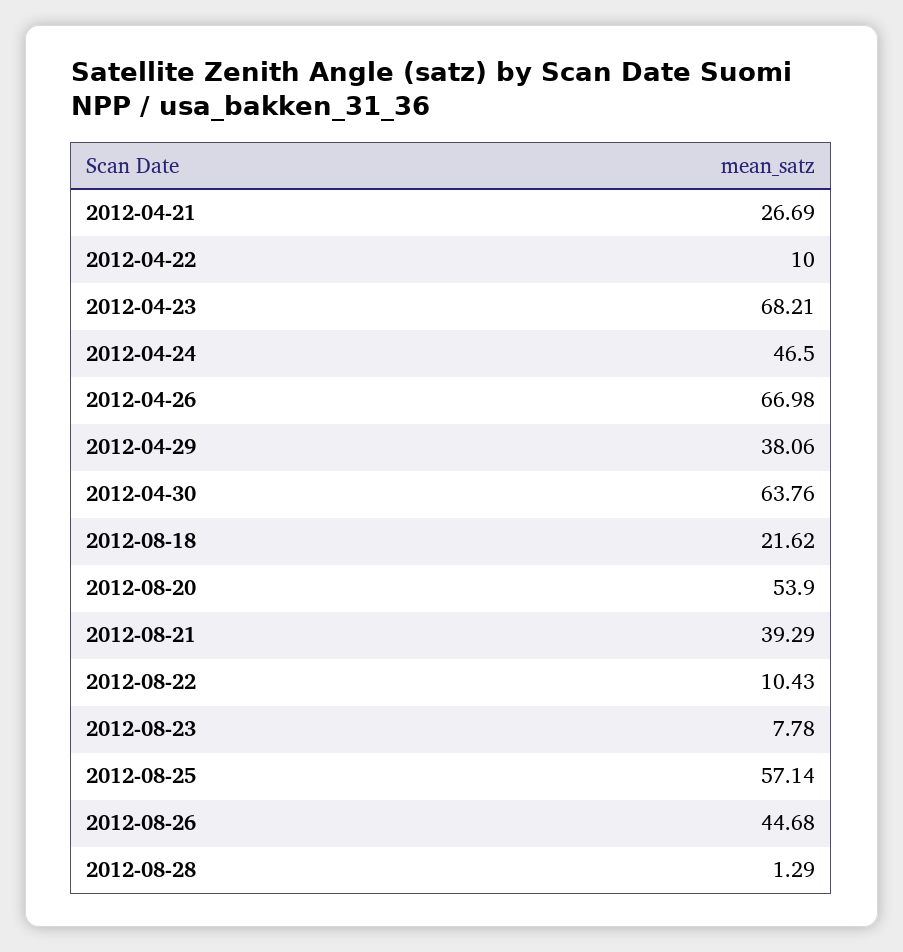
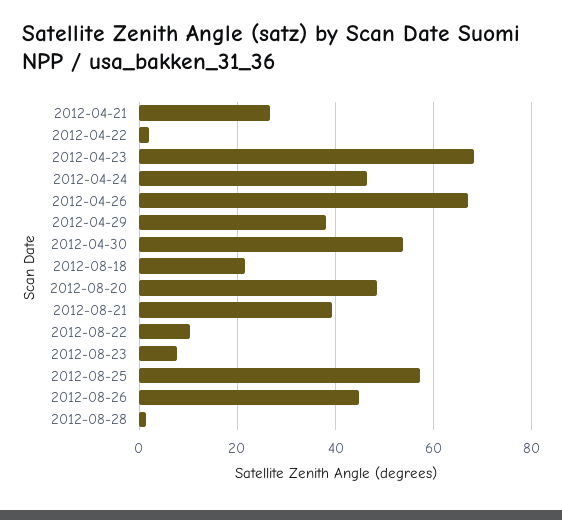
2012-04-22: 10 -> 2
2012-04-30: 63.76 -> 54
2012-08-20: 53.9 -> 48

